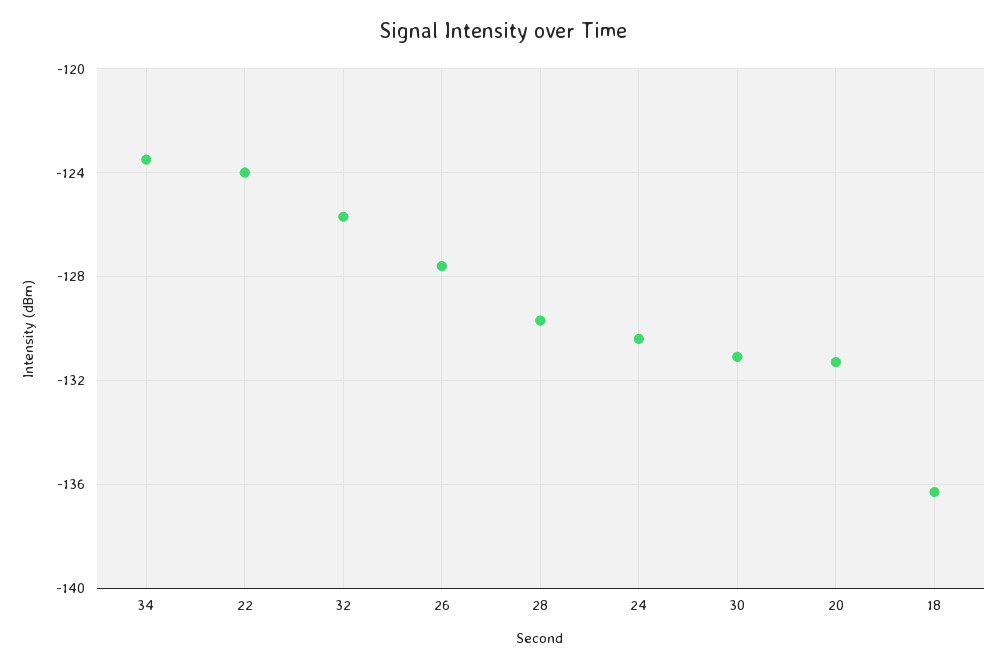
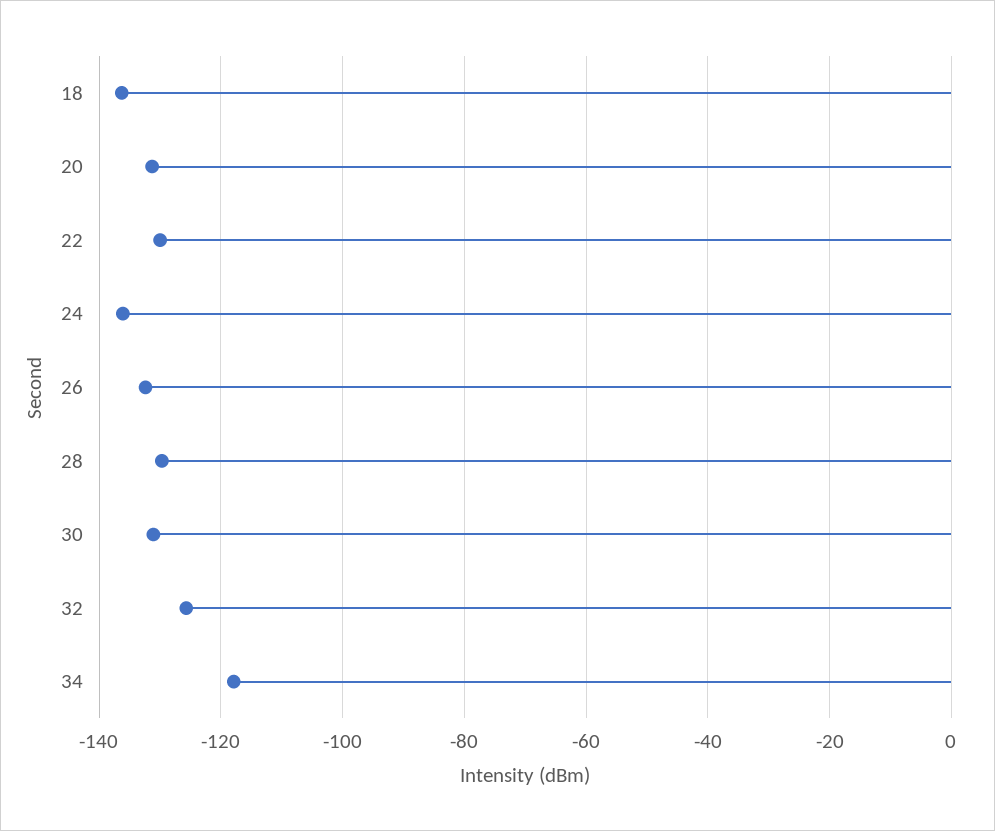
34: -123.5 -> -118
22: -124 -> -130
26: -127.5 -> -132
24: -130.5 -> -136

